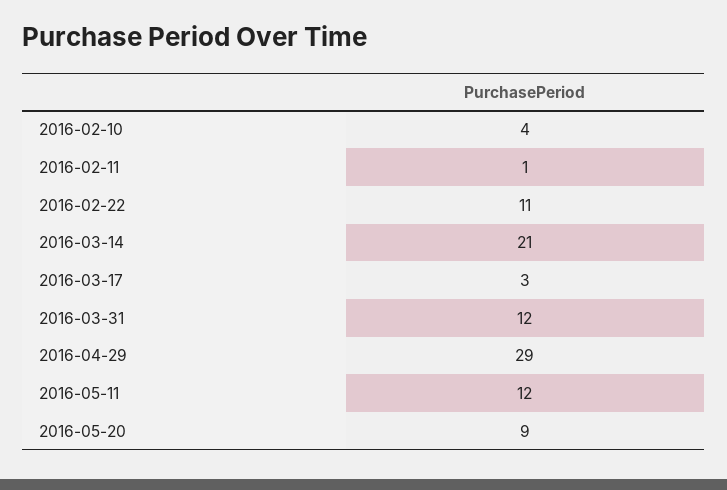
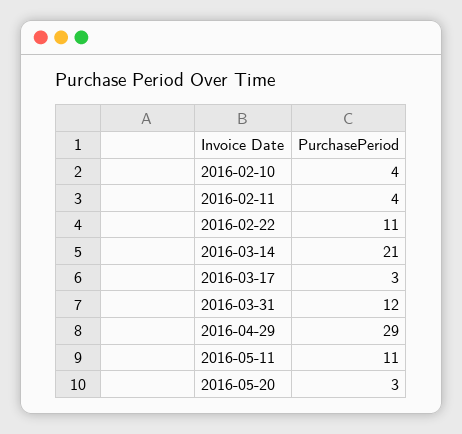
2016-02-11: 1 -> 4
2016-05-11: 12 -> 11
2016-05-20: 9 -> 3

